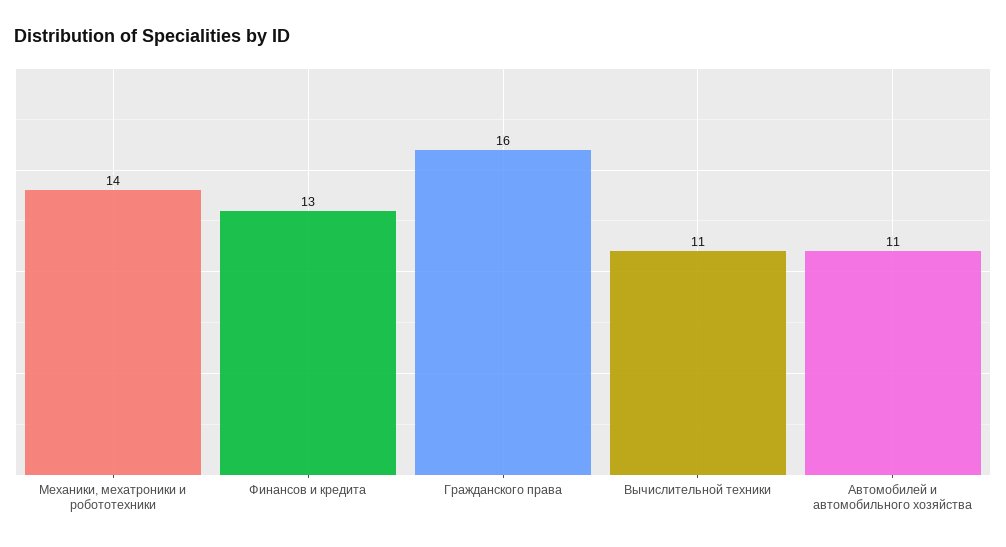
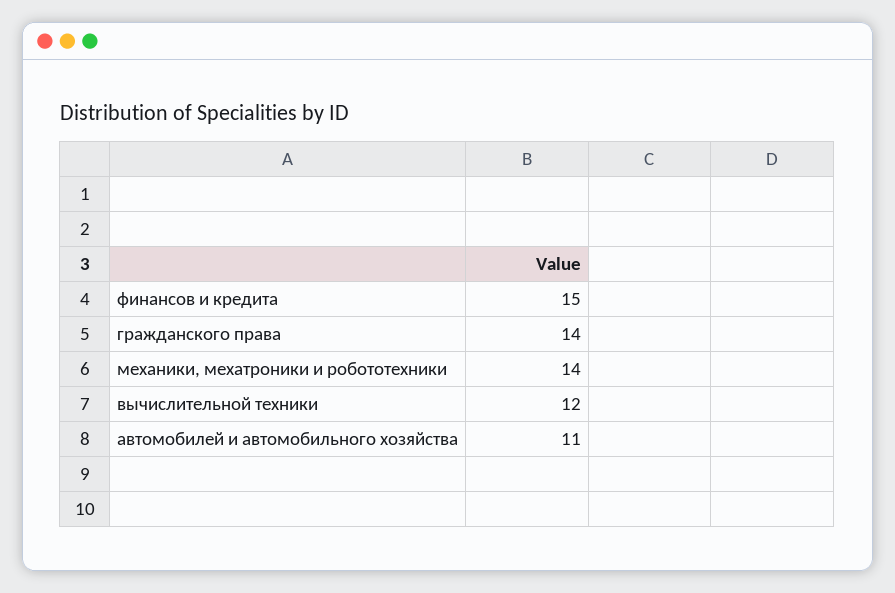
Финансов и кредита: 13 -> 15
Гражданского права: 16 -> 14
Вычислительной техники: 11 -> 12

